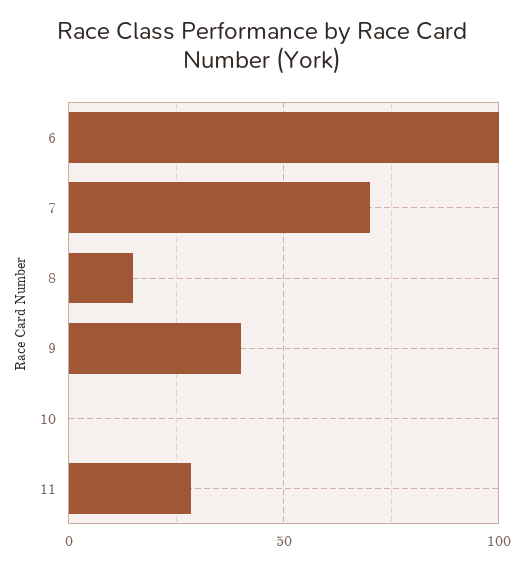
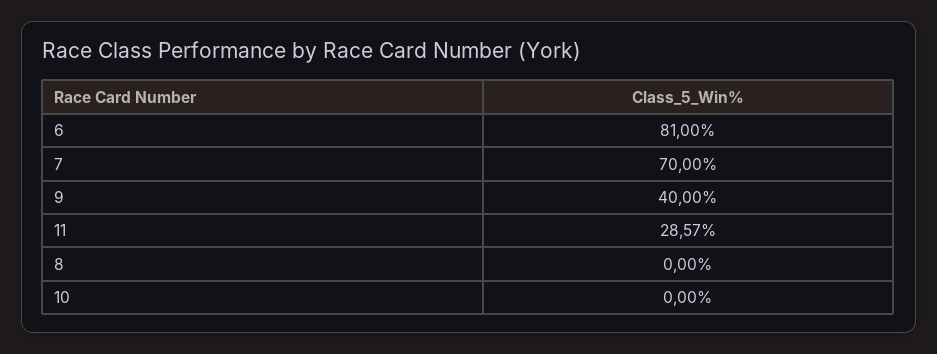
6: 100 -> 81
8: 15 -> 0

